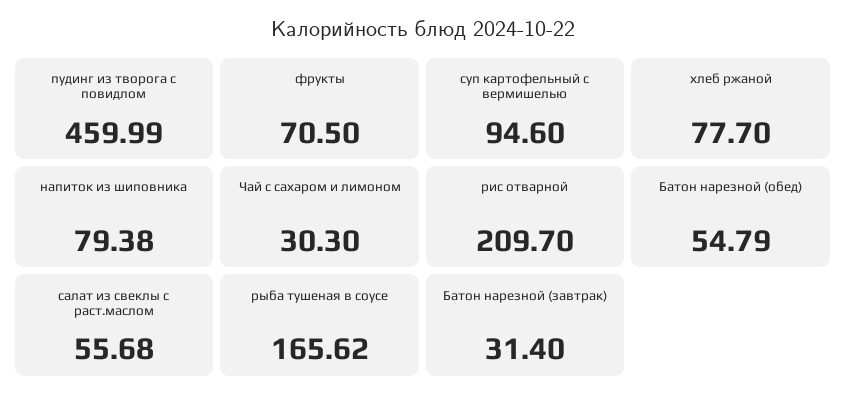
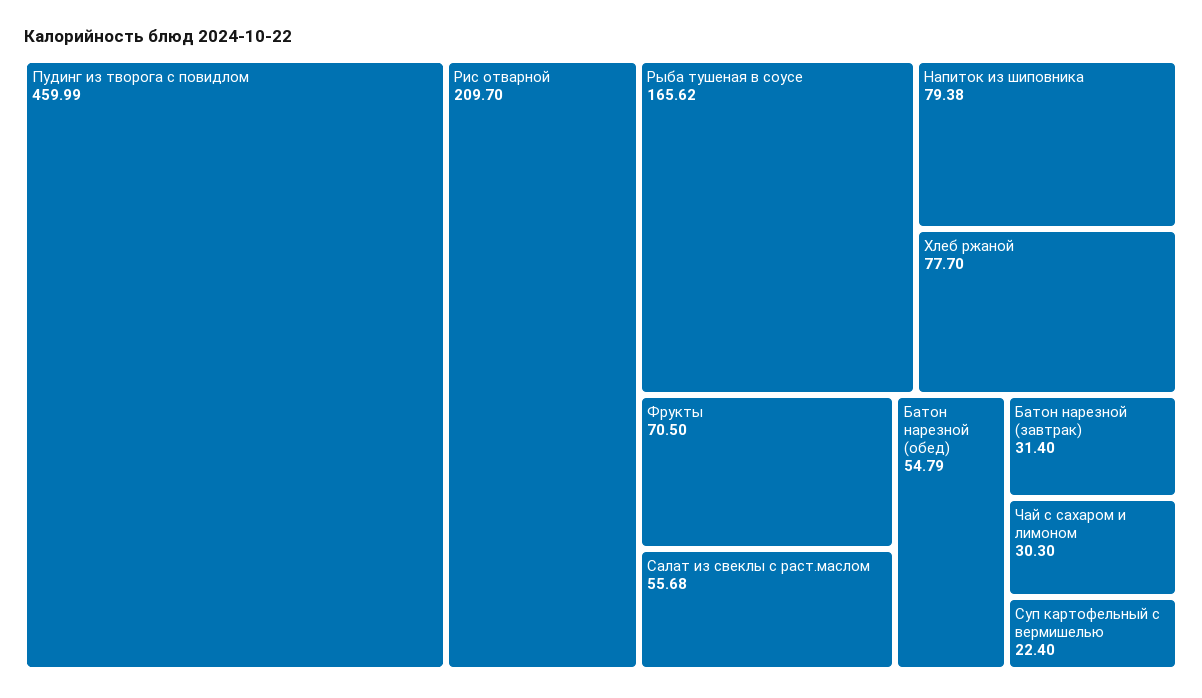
суп картофельный с вермишелью: 94.6 -> 22.4

